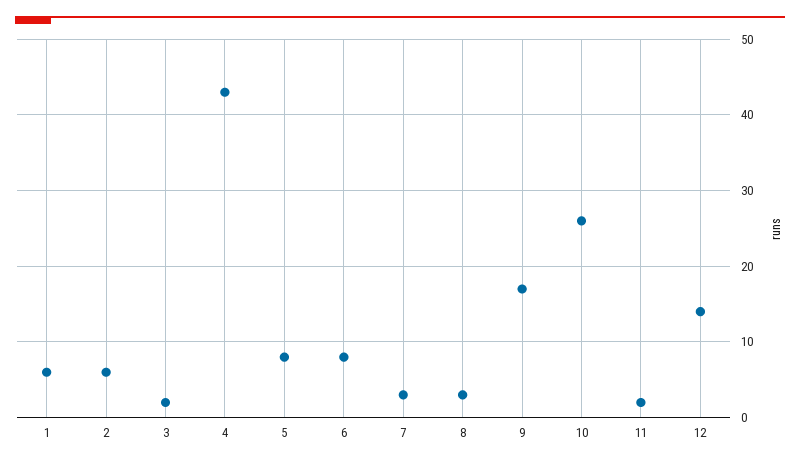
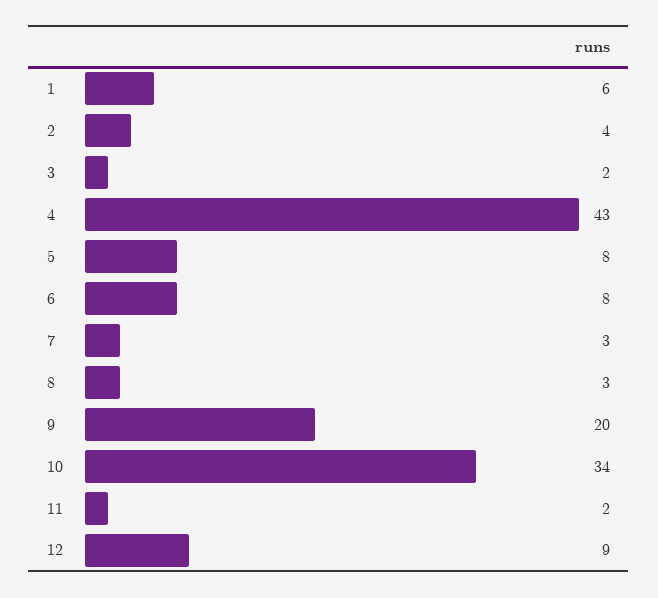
2: 6 -> 4
9: 17 -> 20
10: 26 -> 34
12: 14 -> 9

